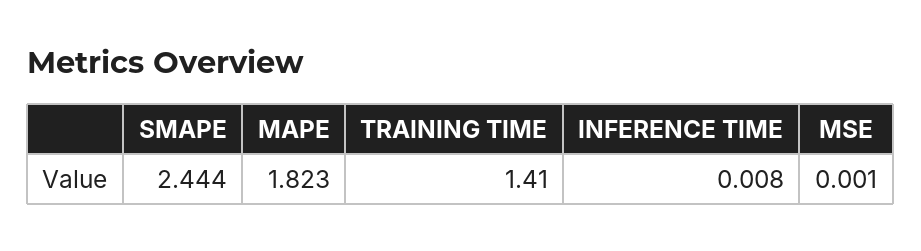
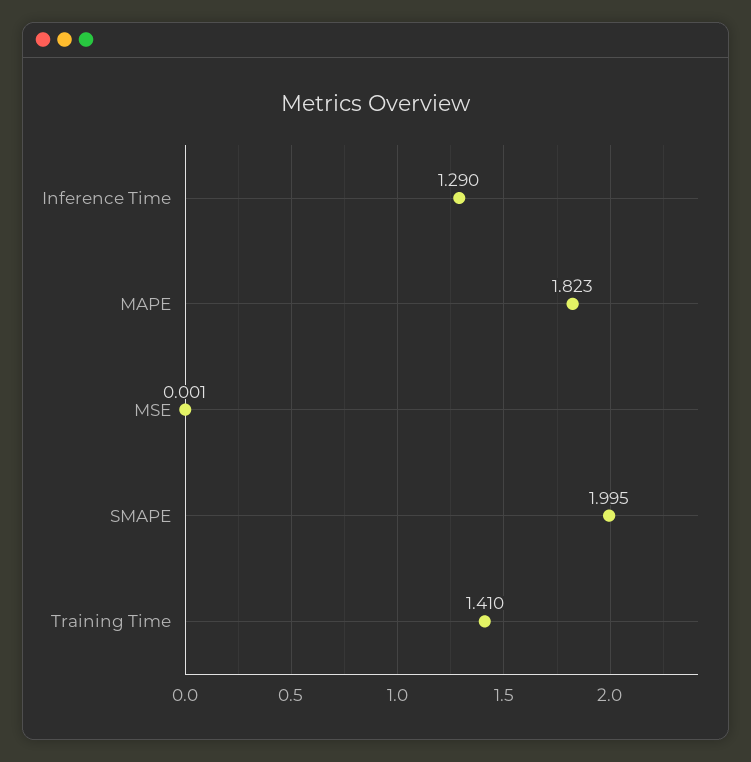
SMAPE: 2.444 -> 1.995
INFERENCE TIME: 0.008 -> 1.29

